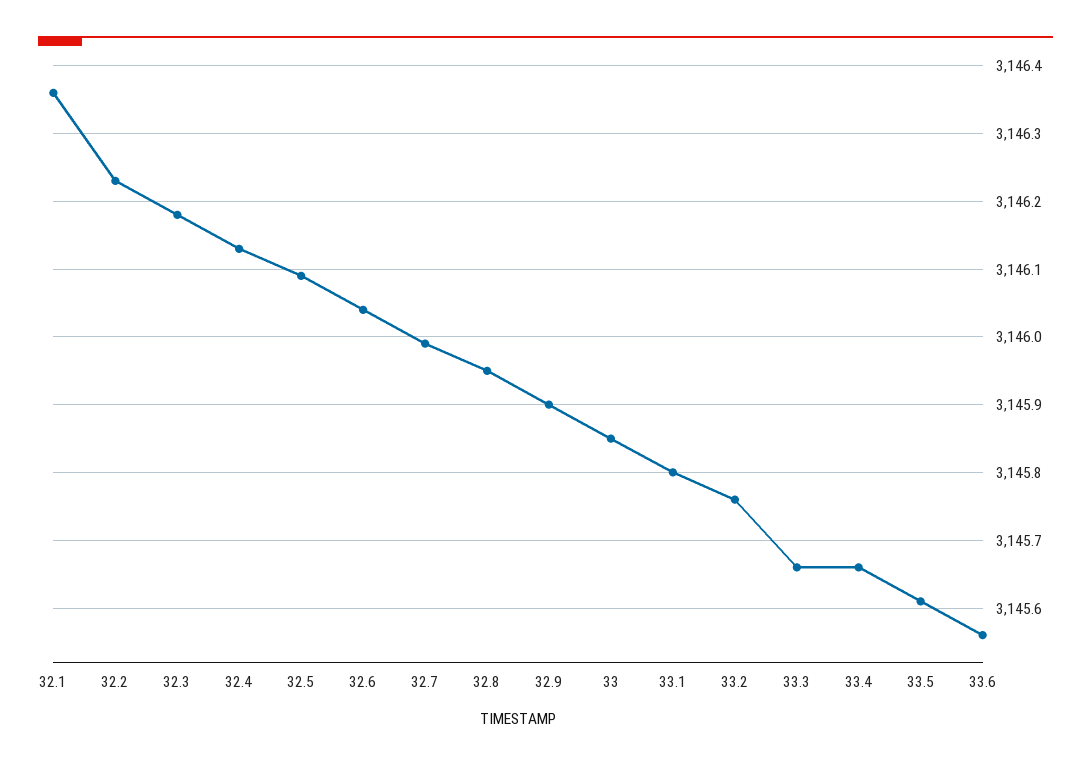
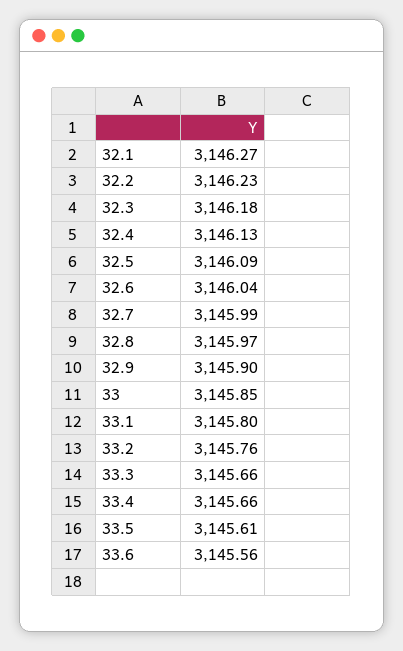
32.1: 3146.36 -> 3146.27
32.8: 3145.95 -> 3145.97

